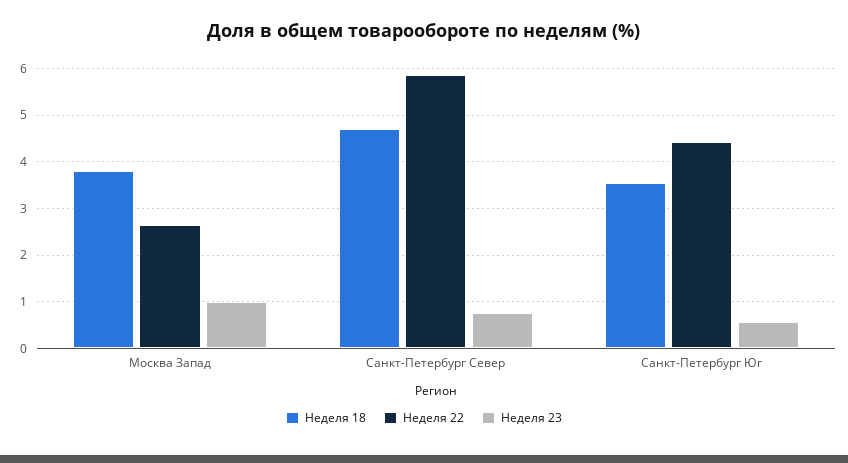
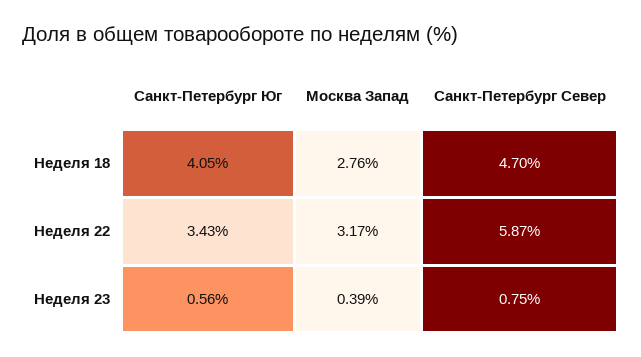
Неделя 18, Москва Запад: 3.8 -> 2.76
Неделя 22, Москва Запад: 2.6 -> 3.17
Неделя 23, Москва Запад: 1 -> 0.39
Неделя 18, Санкт-Петербург Юг: 3.6 -> 4.05
Неделя 22, Санкт-Петербург Юг: 4.4 -> 3.43

